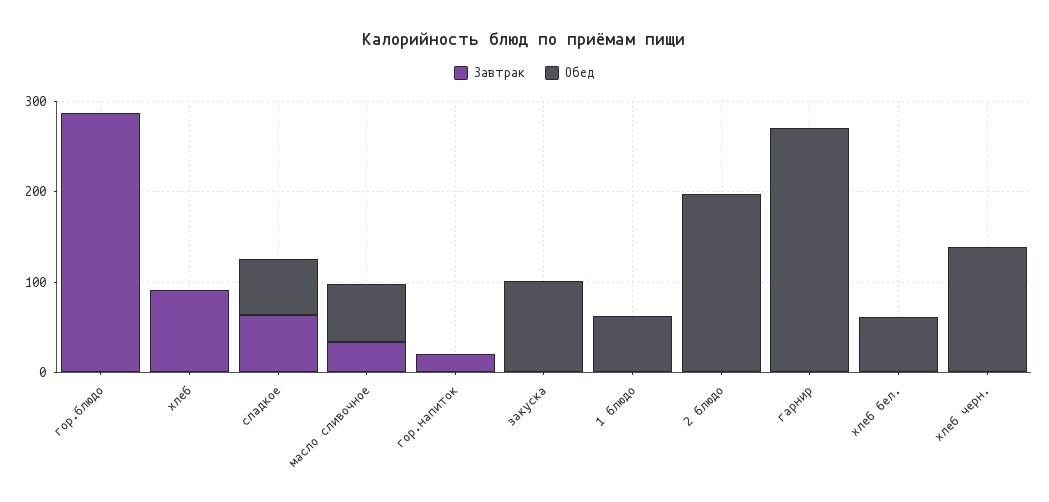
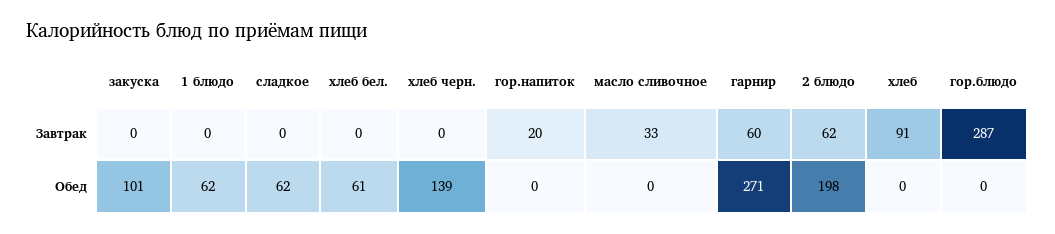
Завтрак, сладкое: 60 -> 0
Обед, масло сливочное: 60 -> 0
Завтрак, 2 блюдо: 0 -> 62
Завтрак, гарнир: 0 -> 60

